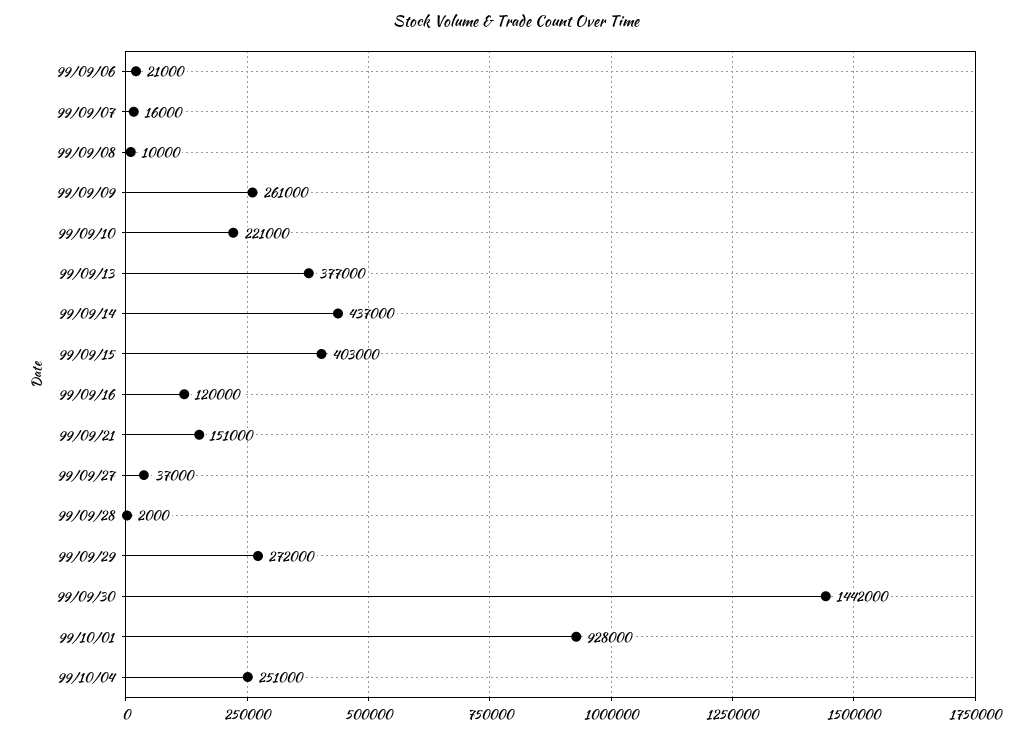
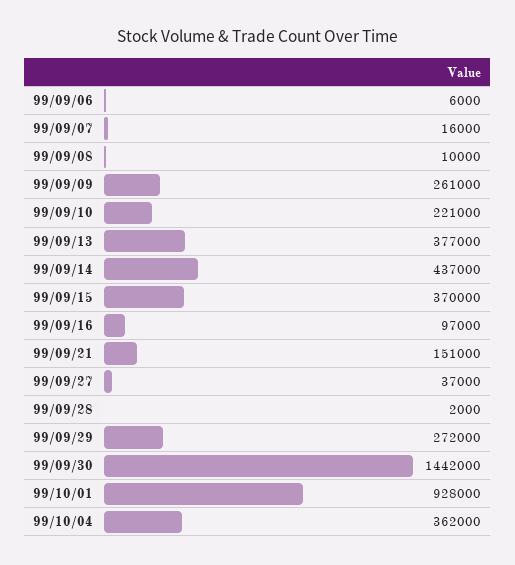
99/09/06: 21000 -> 6000
99/09/15: 403000 -> 370000
99/09/16: 120000 -> 97000
99/10/04: 251000 -> 362000

